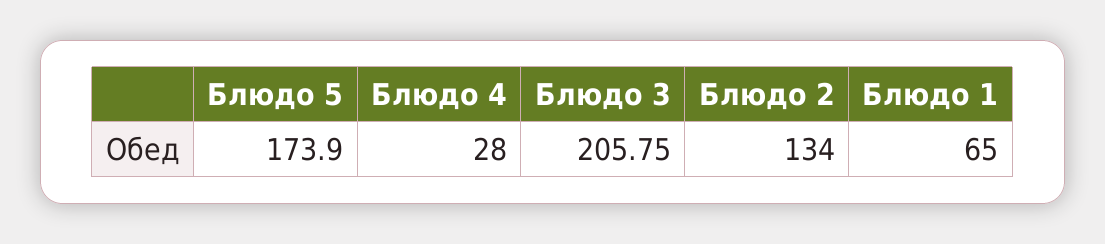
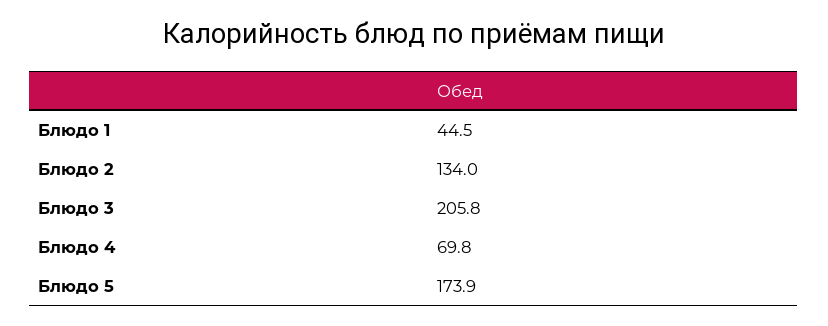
Блюдо 4: 28 -> 69.8
Блюдо 1: 65 -> 44.5

